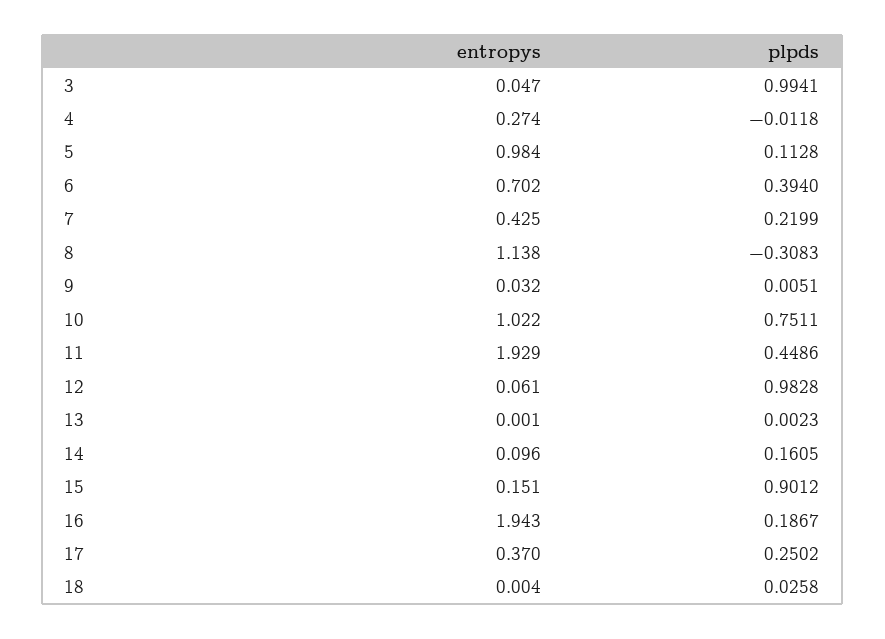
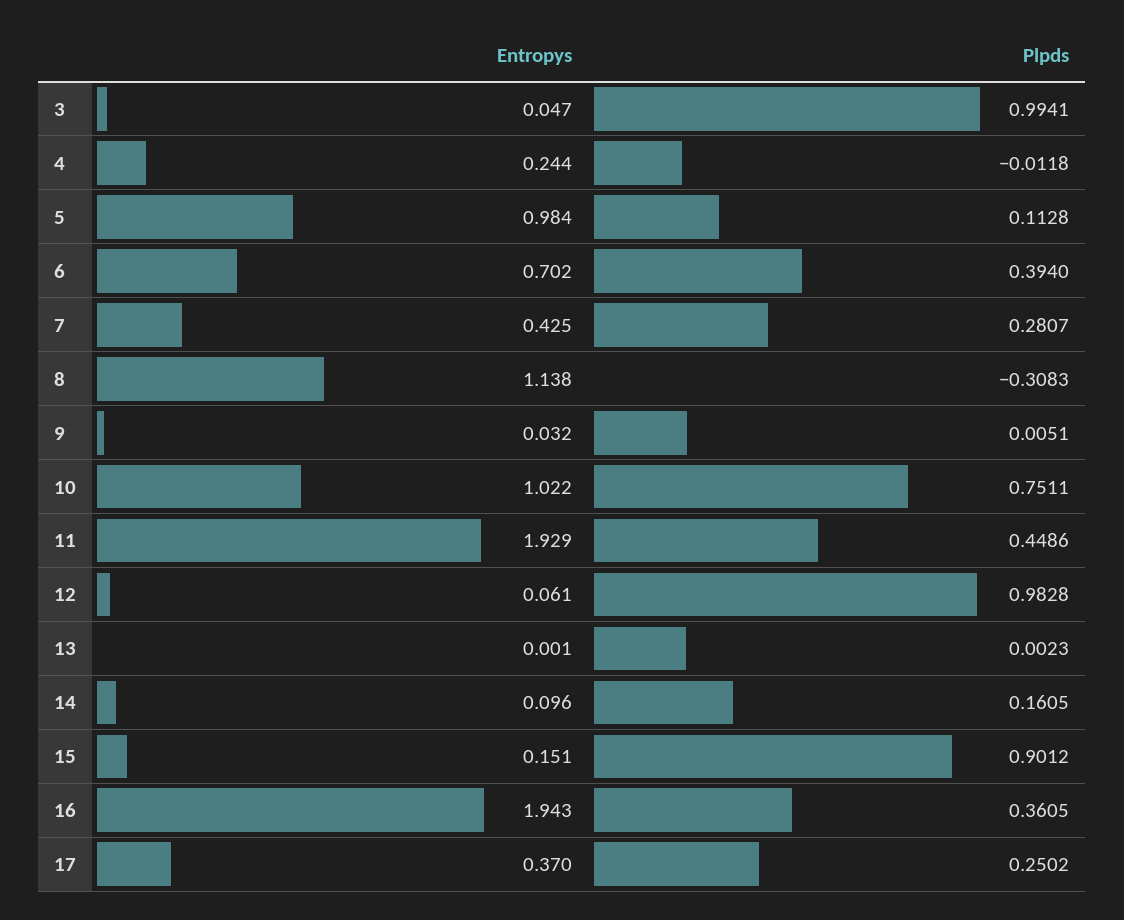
entropys, 4: 0.274 -> 0.244
plpds, 7: 0.2199 -> 0.2807
plpds, 16: 0.1867 -> 0.3605
entropys, 18: 0.004 -> none
plpds, 18: 0.0258 -> none

